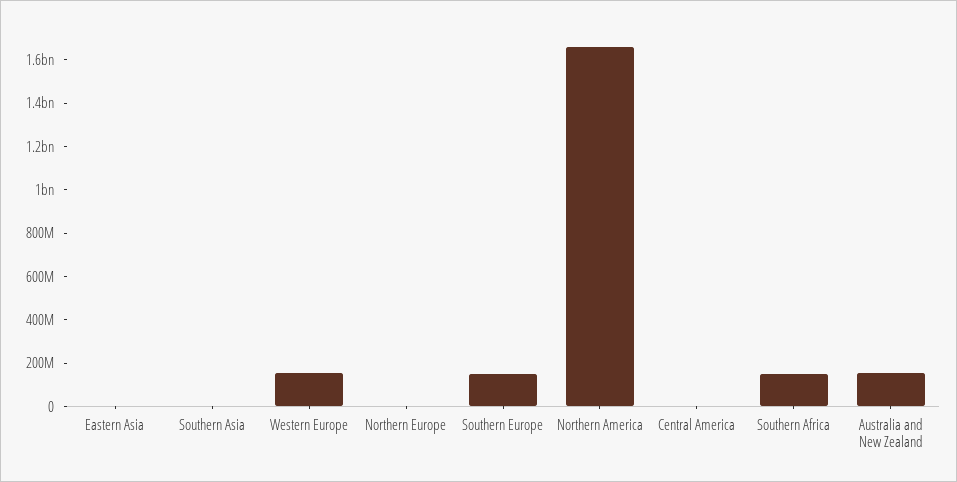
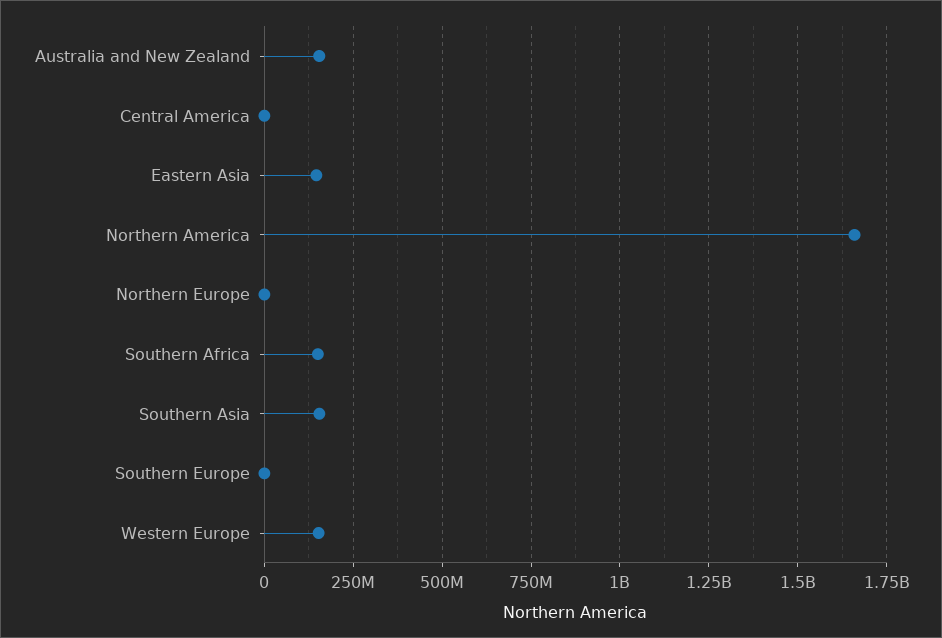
Eastern Asia: 0 -> 150000000
Southern Asia: 0 -> 150000000
Southern Europe: 150000000 -> 0

